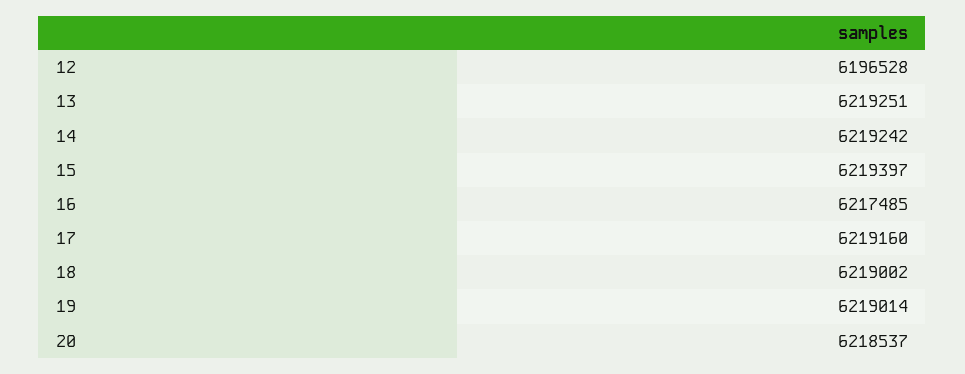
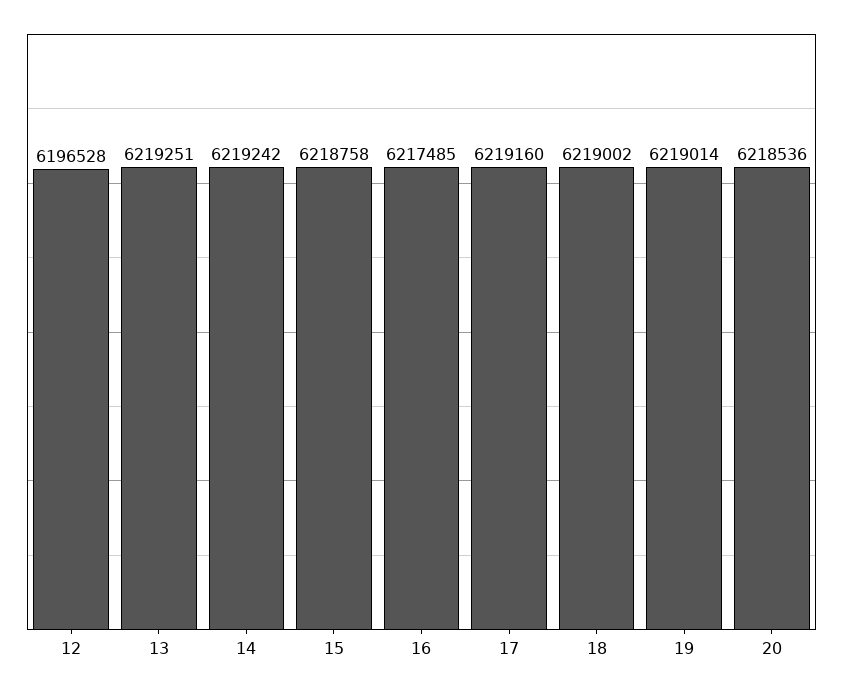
15: 6219397 -> 6218758
20: 6218537 -> 6218536

